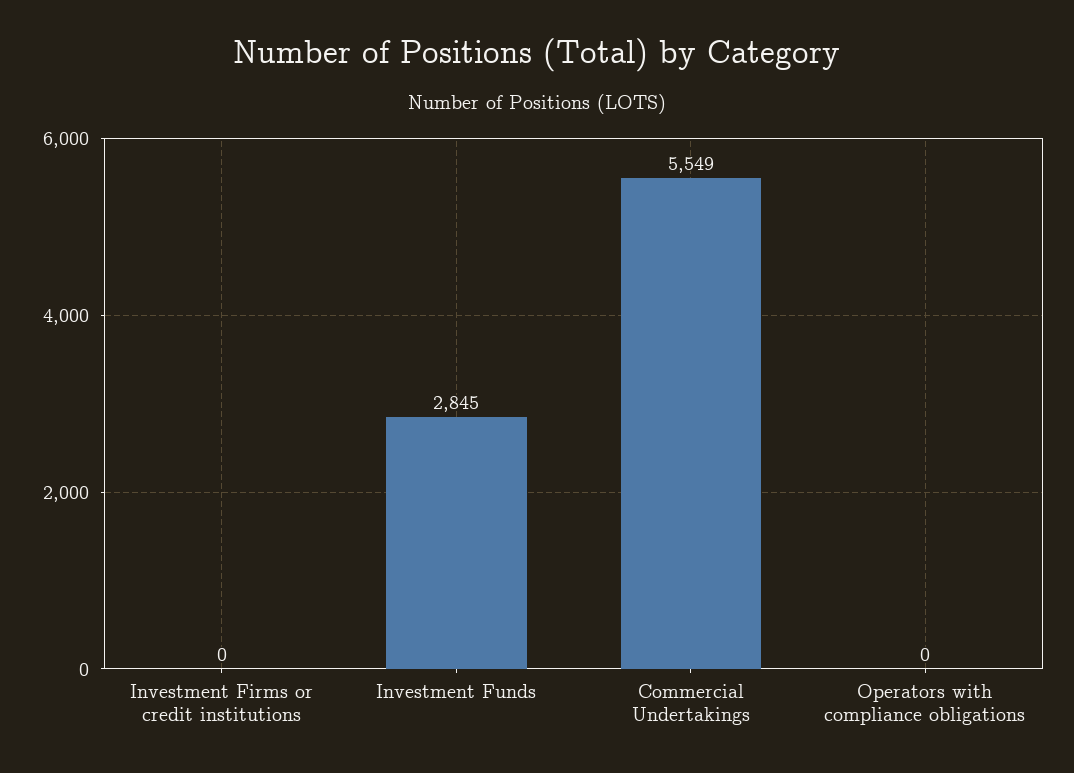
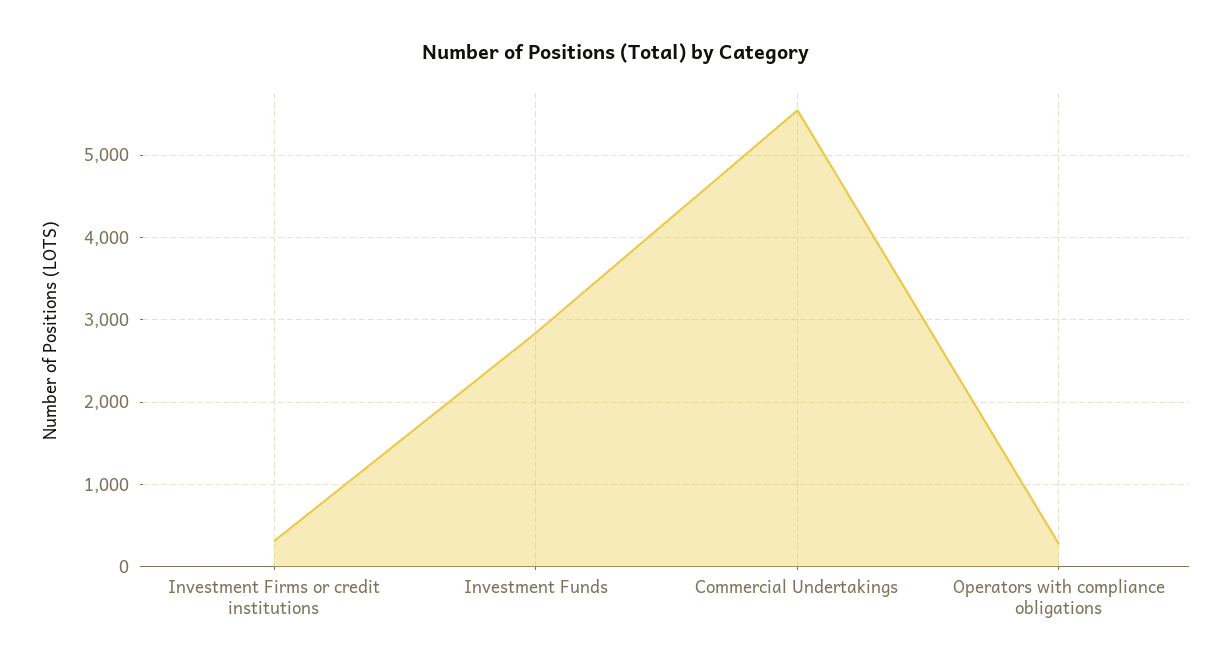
Investment Firms or credit institutions: 0 -> 300
Operators with compliance obligations: 0 -> 300

